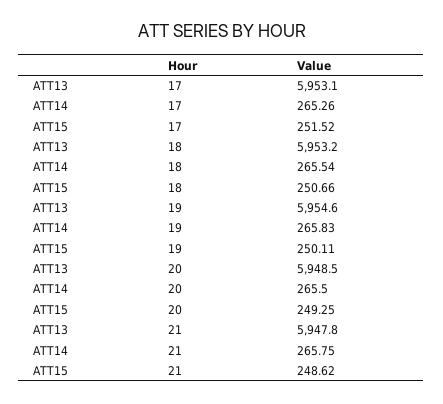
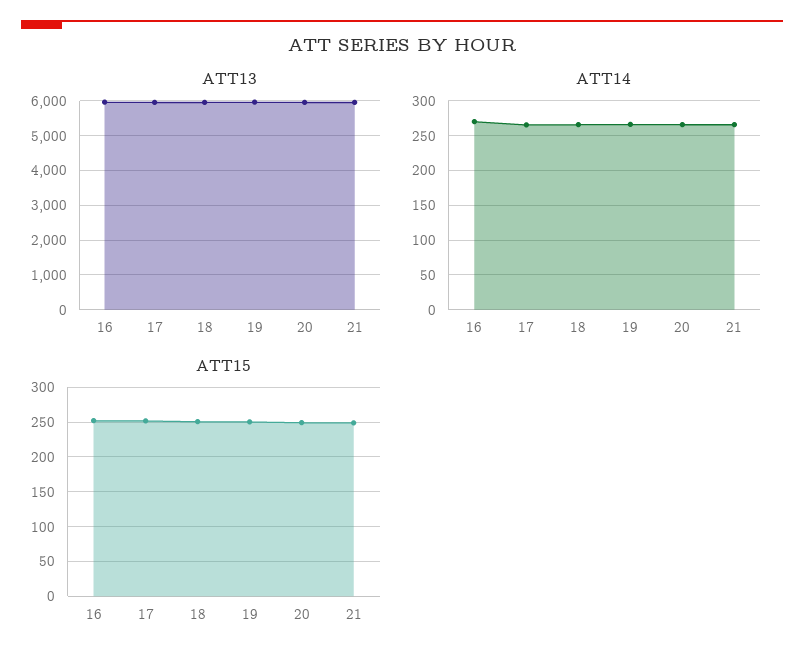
ATT13, 16: none -> 6000
ATT14, 16: none -> 270
ATT15, 16: none -> 250

